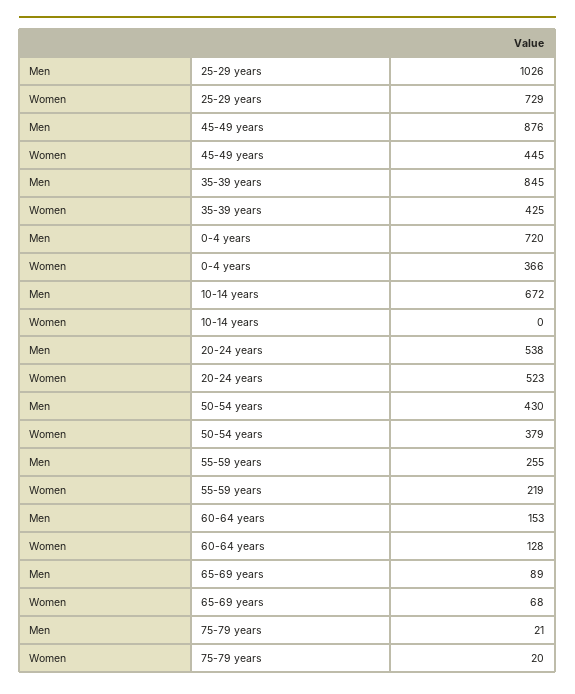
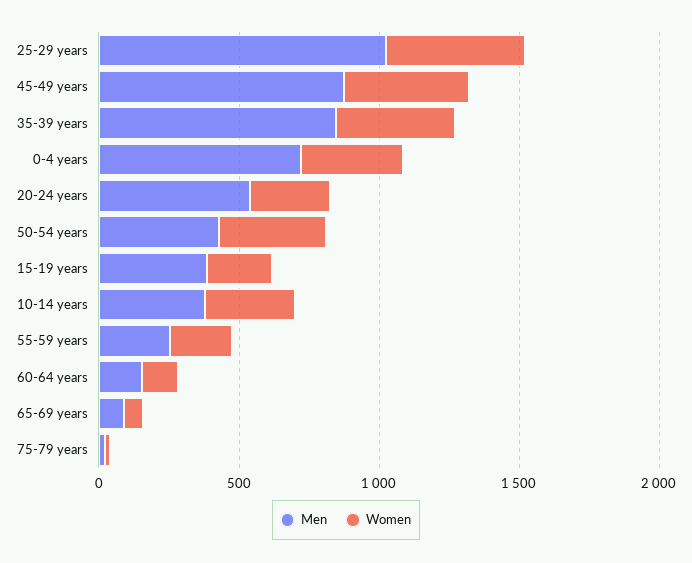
Women, 25-29 years: 729 -> 500
Men, 10-14 years: 672 -> 400
Women, 10-14 years: 0 -> 300
Women, 20-24 years: 523 -> 300
Men, 15-19 years: none -> 400
Women, 15-19 years: none -> 200

